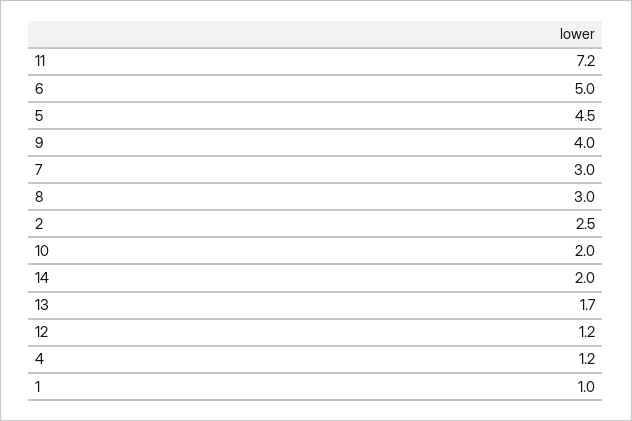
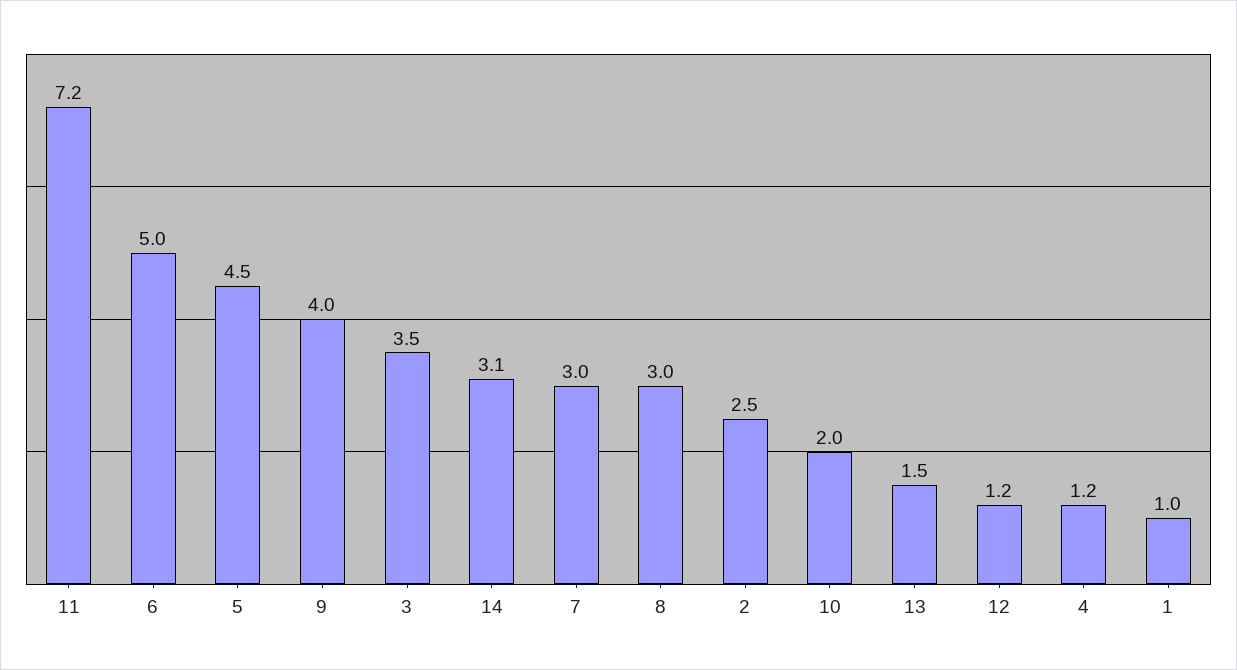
14: 2 -> 3.1
13: 1.7 -> 1.5
3: none -> 3.5

